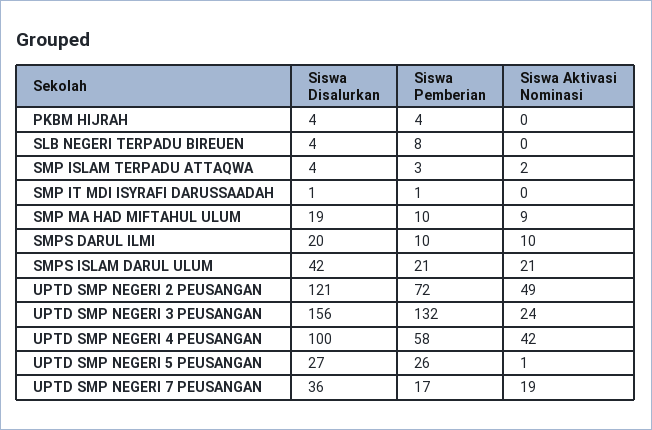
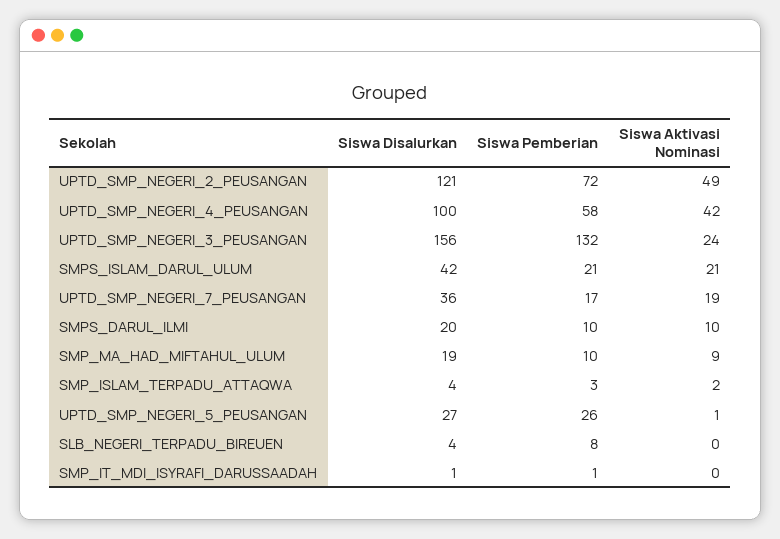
Siswa Disalurkan, PKBM HIJRAH: 4 -> none
Siswa Pemberian, PKBM HIJRAH: 4 -> none
Siswa Aktivasi Nominasi, PKBM HIJRAH: 0 -> none

